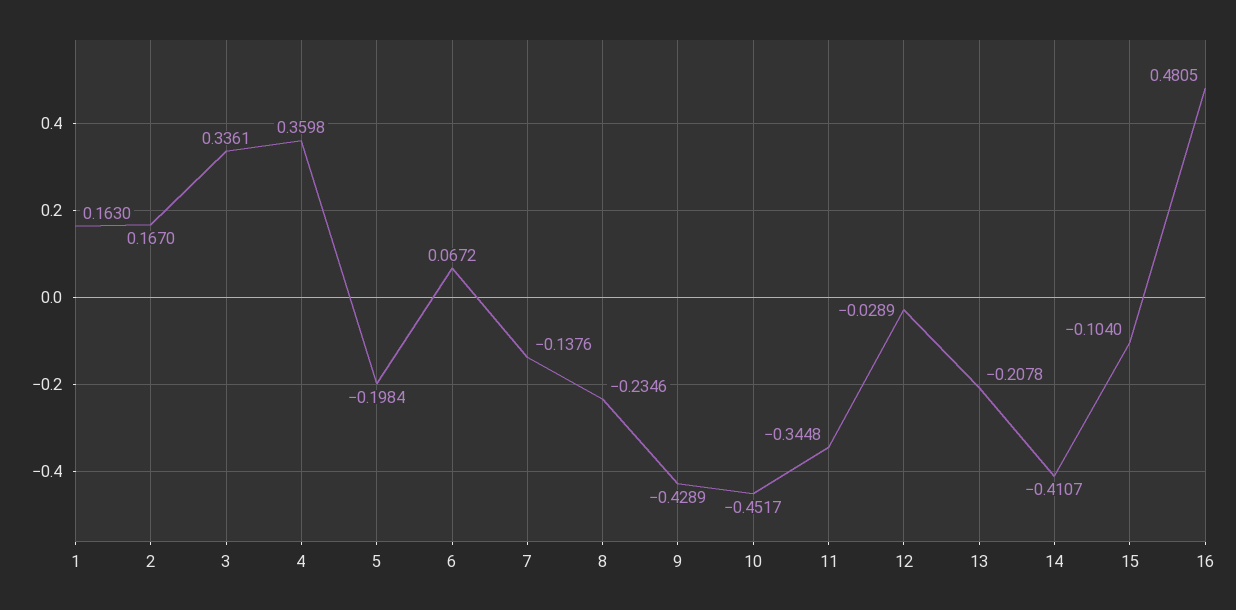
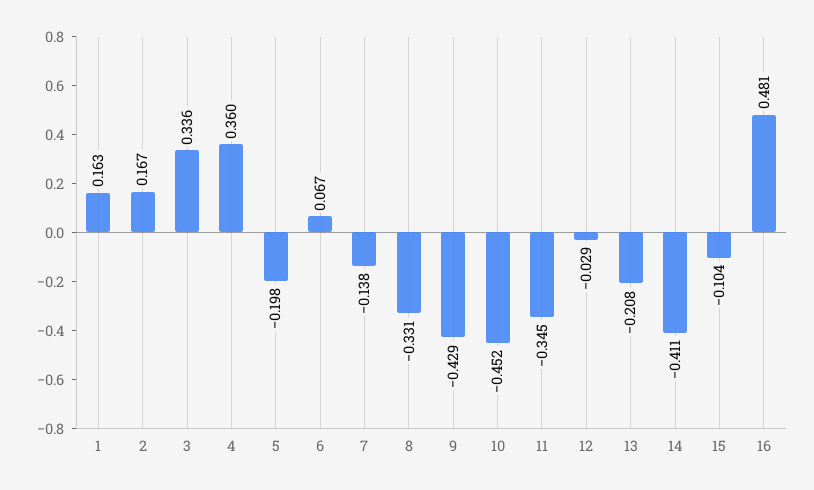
8: -0.2346 -> -0.331

